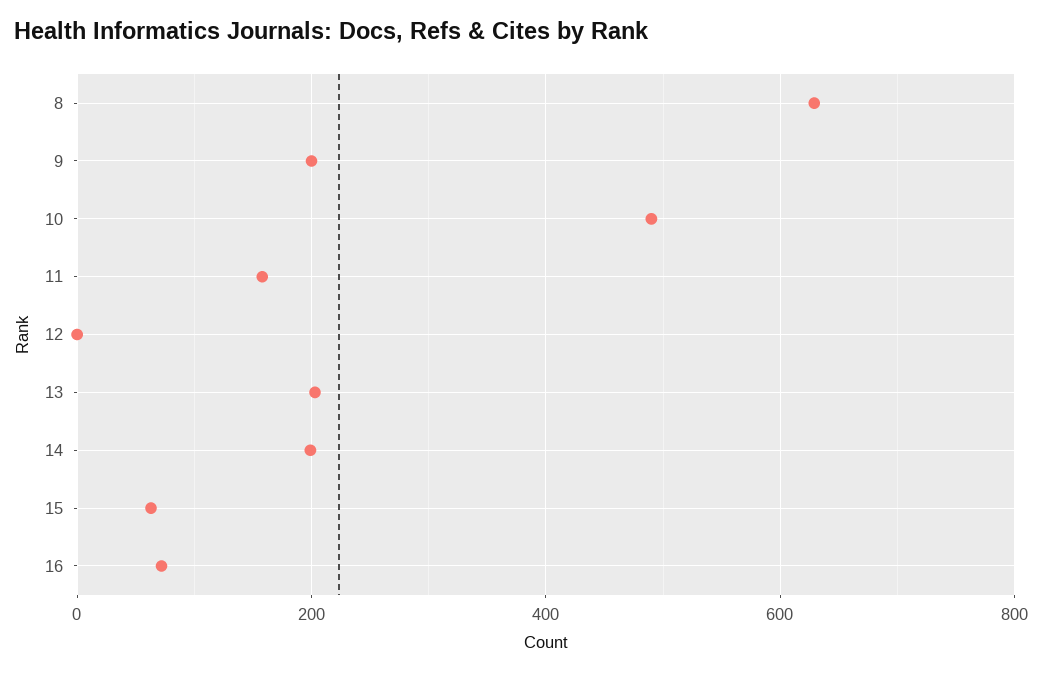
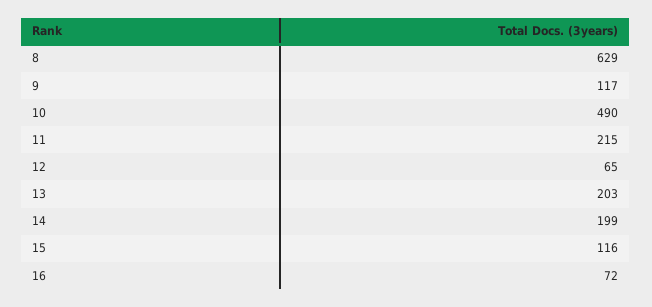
9: 200 -> 117
11: 160 -> 215
12: 0 -> 65
15: 60 -> 116

